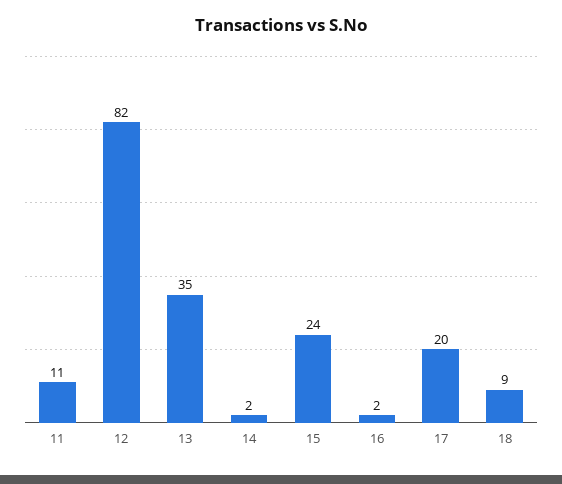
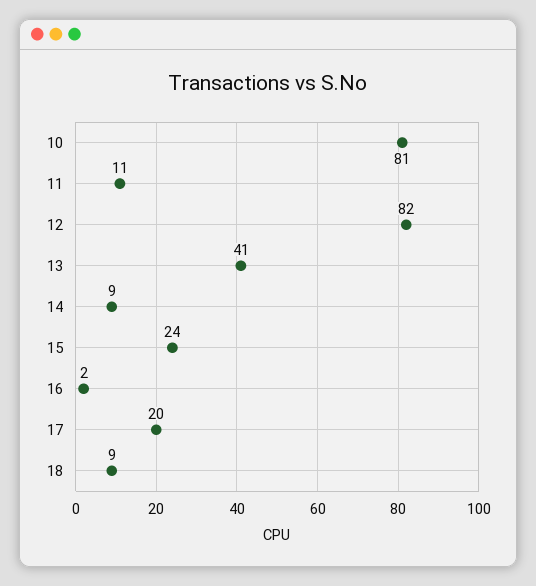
13: 35 -> 41
14: 2 -> 9
10: none -> 81

